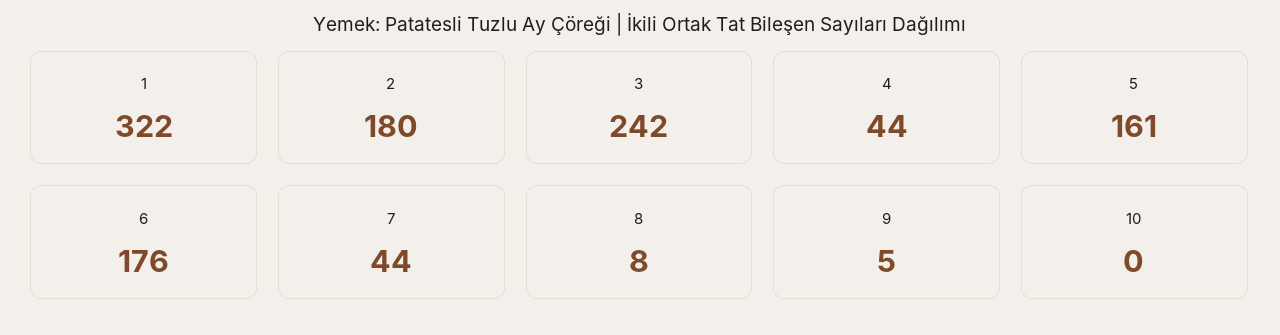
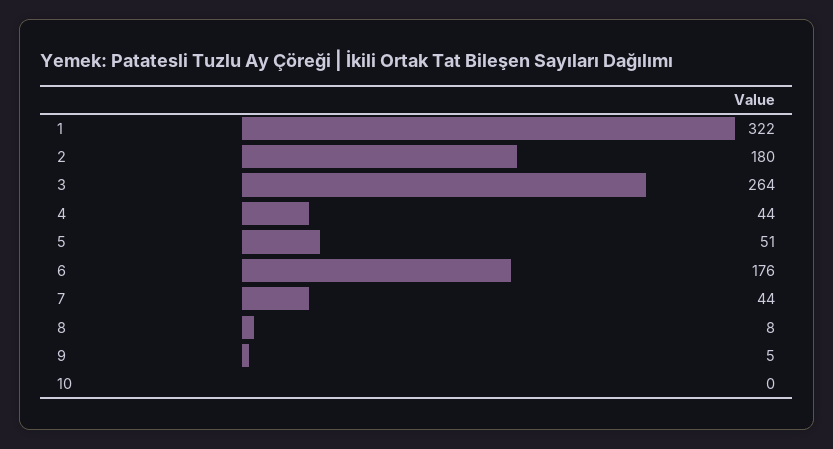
3: 242 -> 264
5: 161 -> 51

